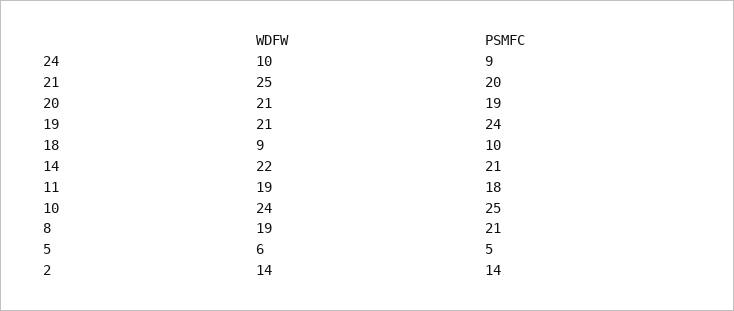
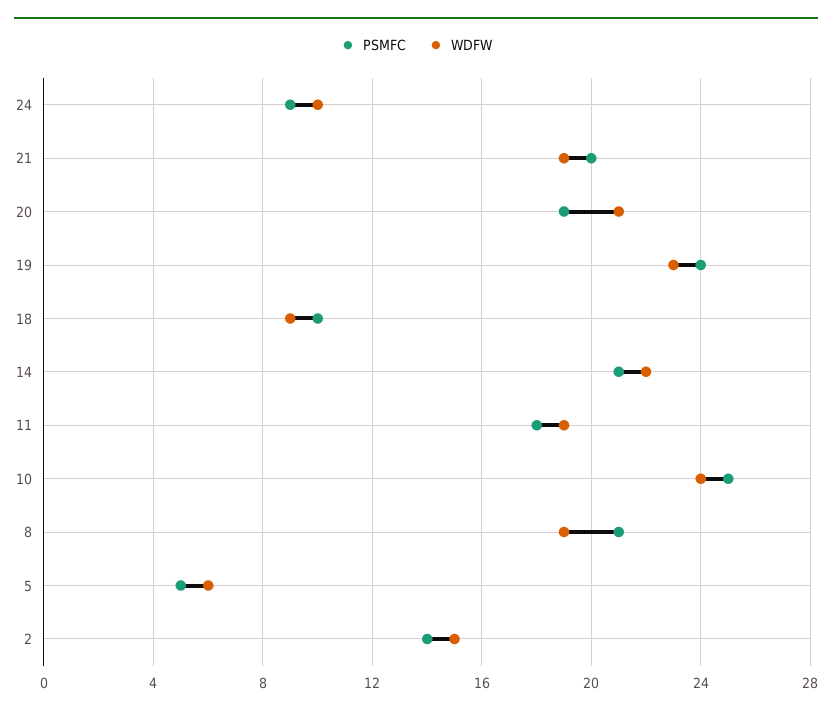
WDFW, 21: 25 -> 19
WDFW, 19: 21 -> 23
WDFW, 2: 14 -> 15

